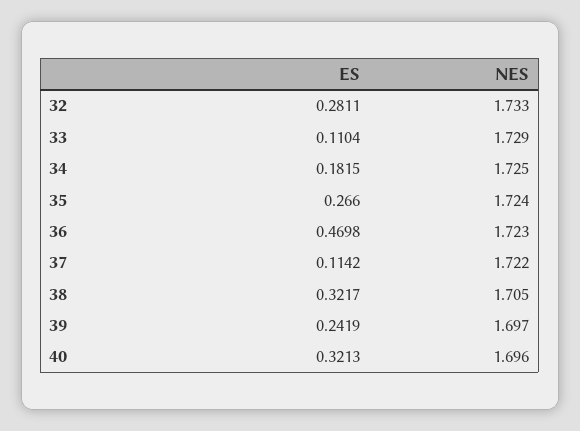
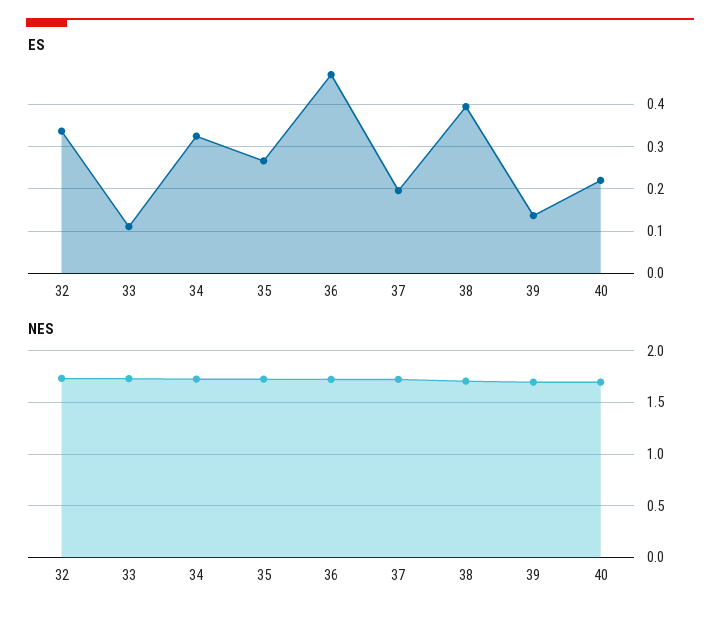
ES, 32: 0.2811 -> 0.34
ES, 34: 0.1815 -> 0.32
ES, 37: 0.1142 -> 0.2
ES, 38: 0.3217 -> 0.4
ES, 39: 0.2419 -> 0.14
ES, 40: 0.3213 -> 0.22

